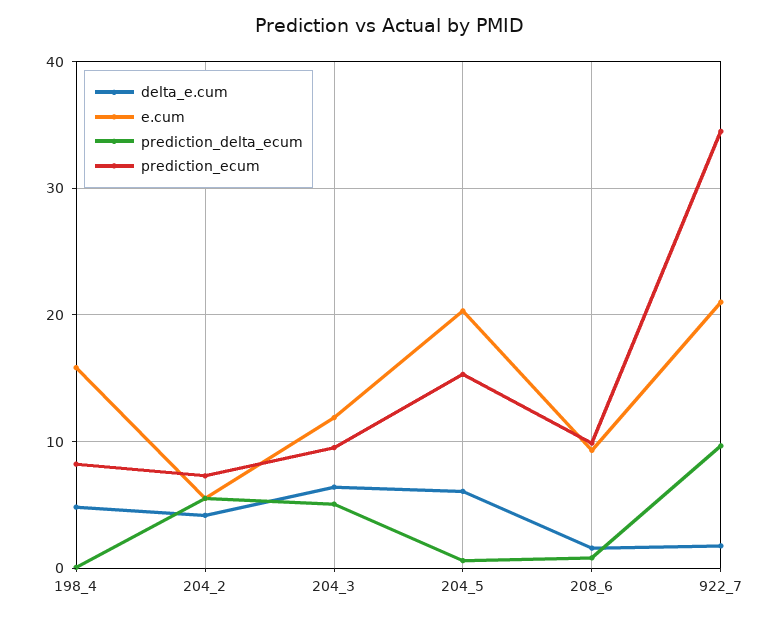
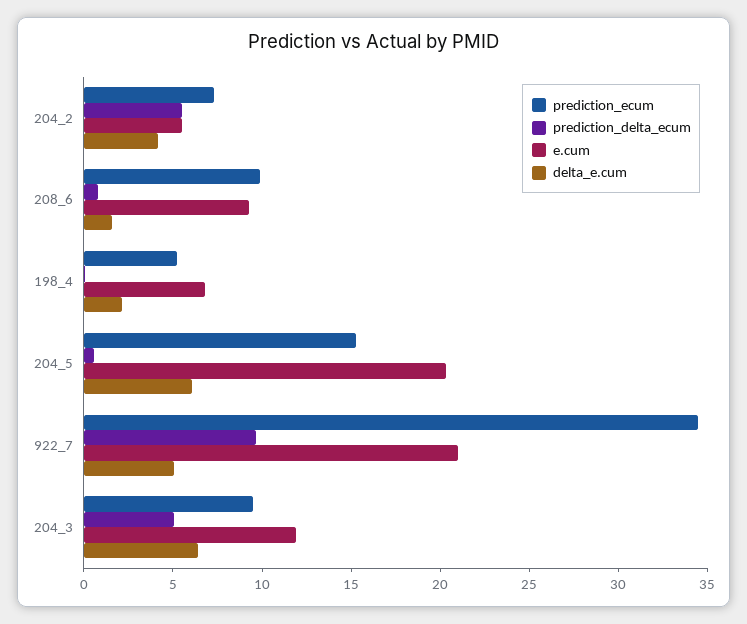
delta_e.cum, 198_4: 5 -> 2
e.cum, 198_4: 16 -> 7
prediction_ecum, 198_4: 8 -> 5
delta_e.cum, 922_7: 2 -> 5

